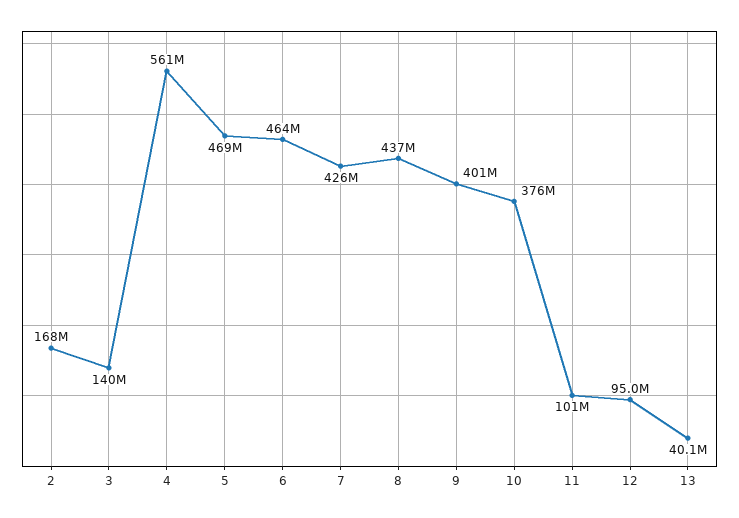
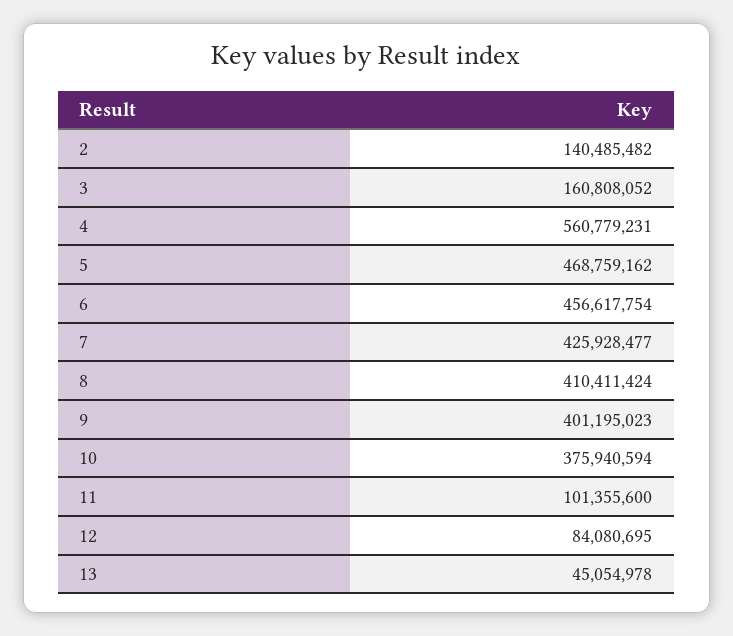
2: 168000000 -> 140485482
3: 140000000 -> 160808052
6: 464000000 -> 456617754
8: 437000000 -> 410411424
12: 95000000 -> 84080695
13: 40100000 -> 45054978

